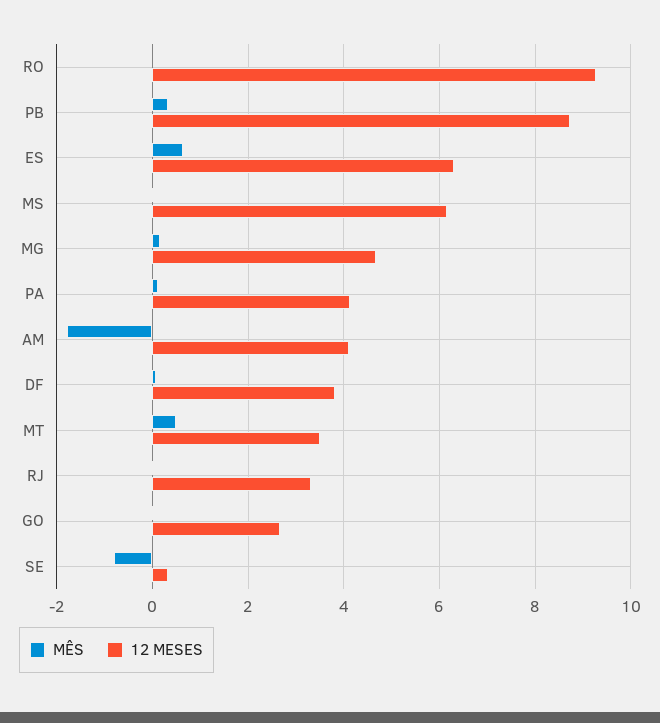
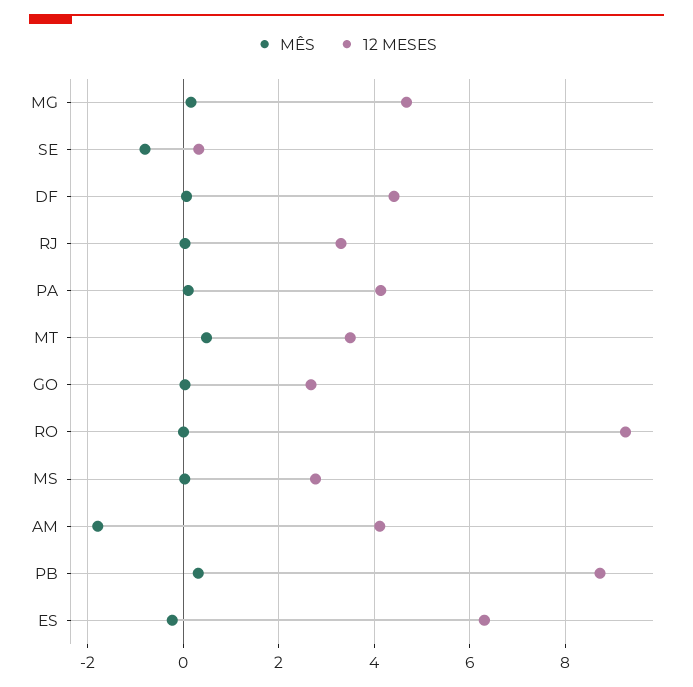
MÊS, ES: 0.6 -> -0.2
12 MESES, MS: 6.2 -> 2.8
12 MESES, DF: 3.8 -> 4.4

